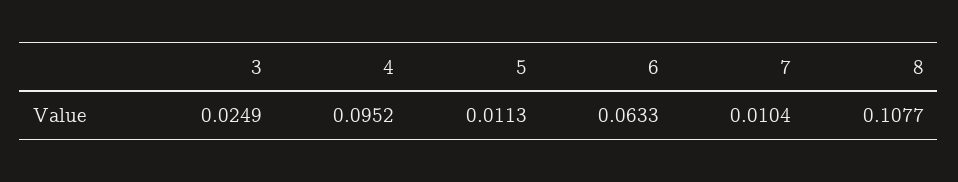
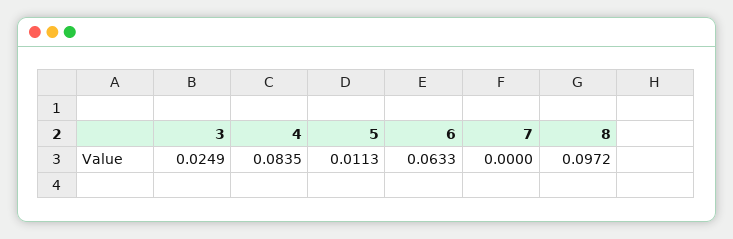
4: 0.0952 -> 0.0835
7: 0.0104 -> 0
8: 0.1077 -> 0.0972

